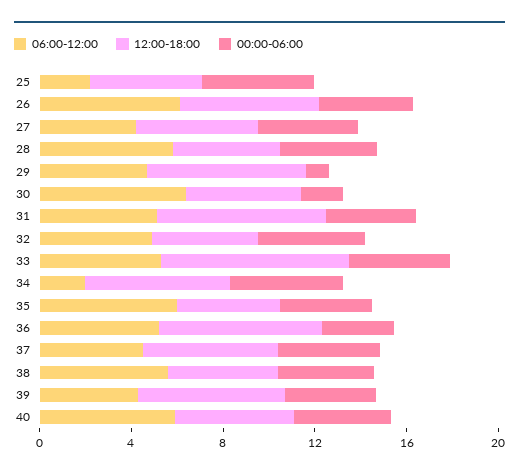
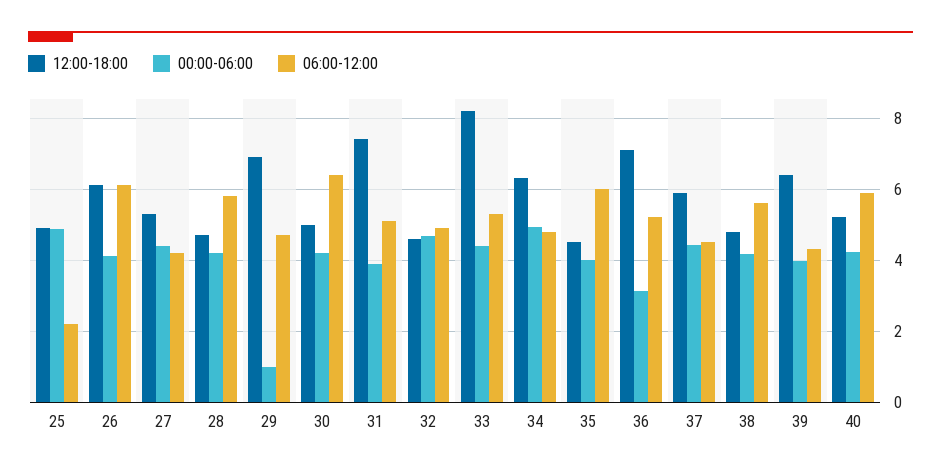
00:00-06:00, 30: 2 -> 4.2
06:00-12:00, 34: 2 -> 4.8

